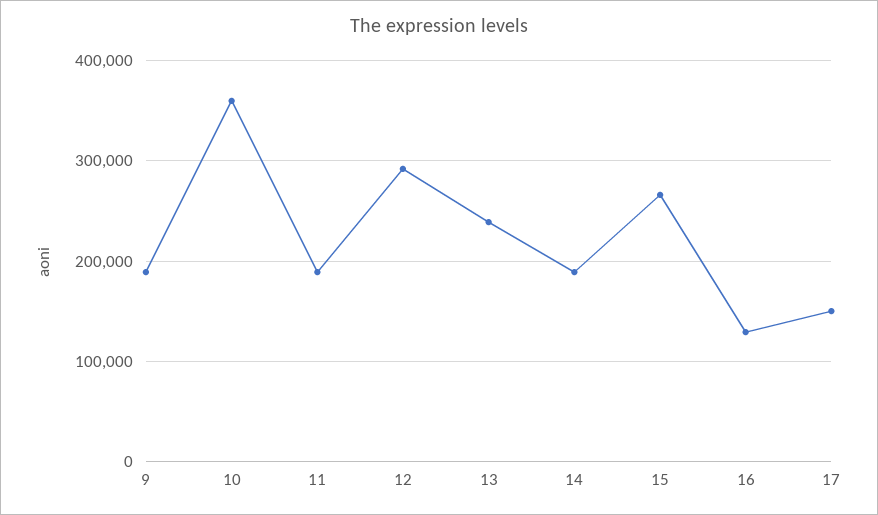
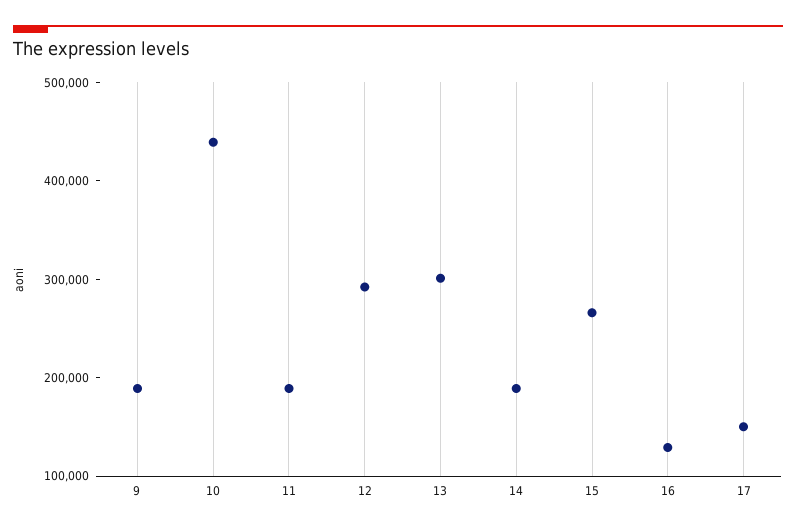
10: 360000 -> 440000
13: 240000 -> 300000

